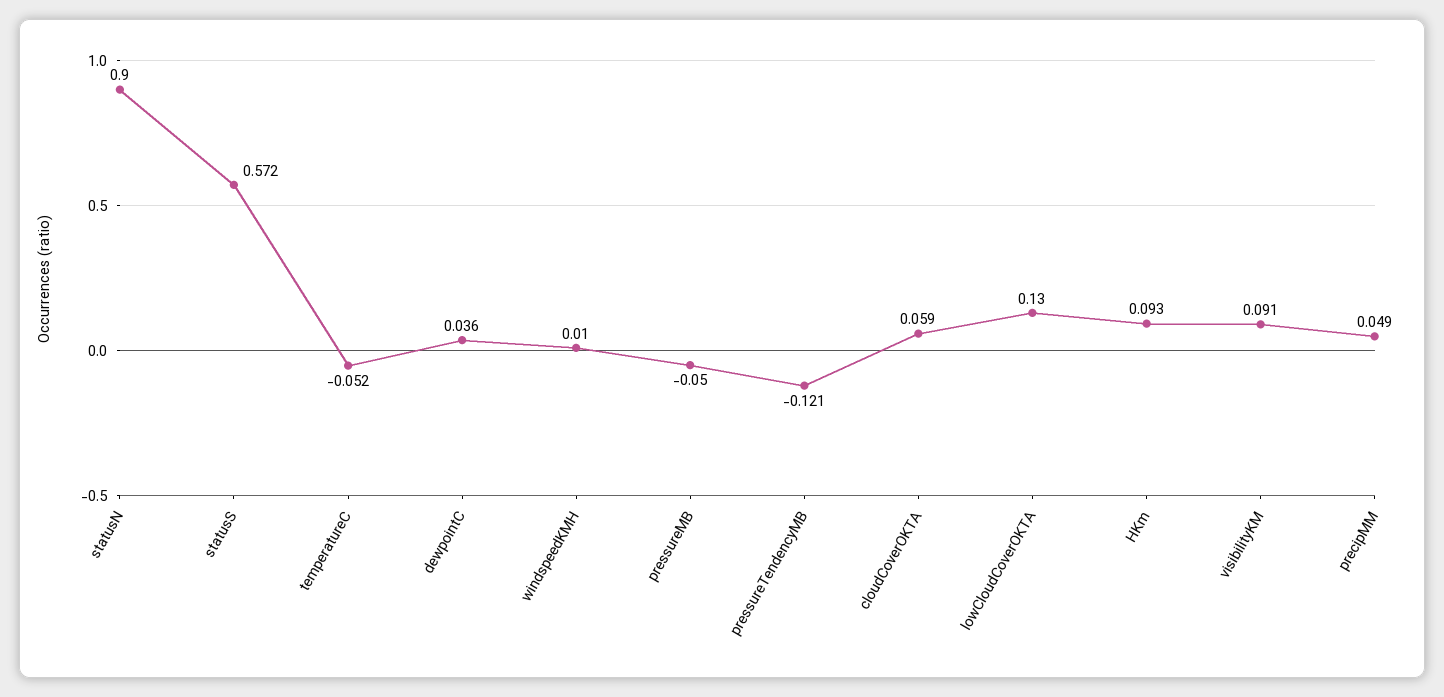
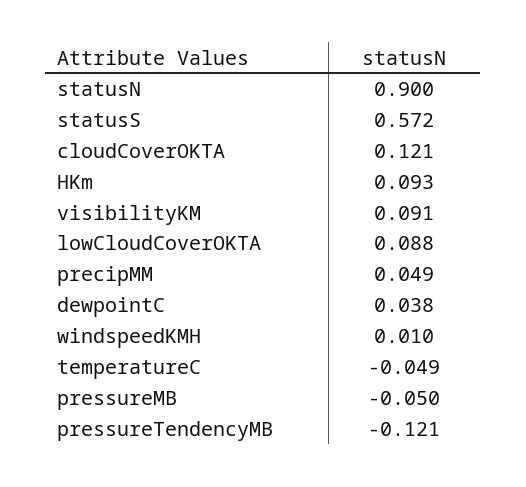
temperatureC: -0.052 -> -0.049
dewpointC: 0.036 -> 0.038
cloudCoverOKTA: 0.059 -> 0.121
lowCloudCoverOKTA: 0.13 -> 0.088

